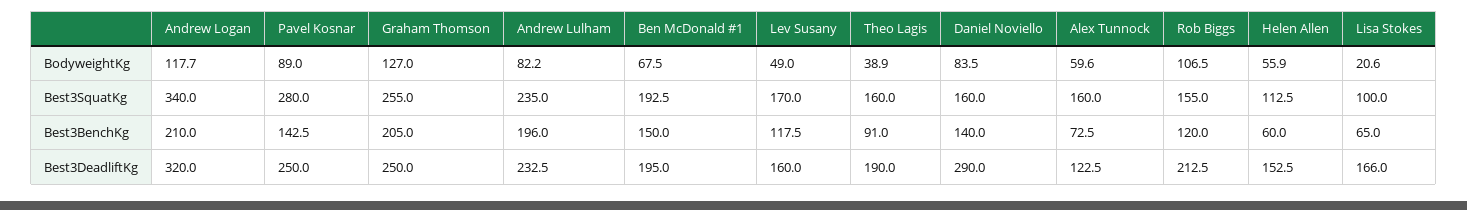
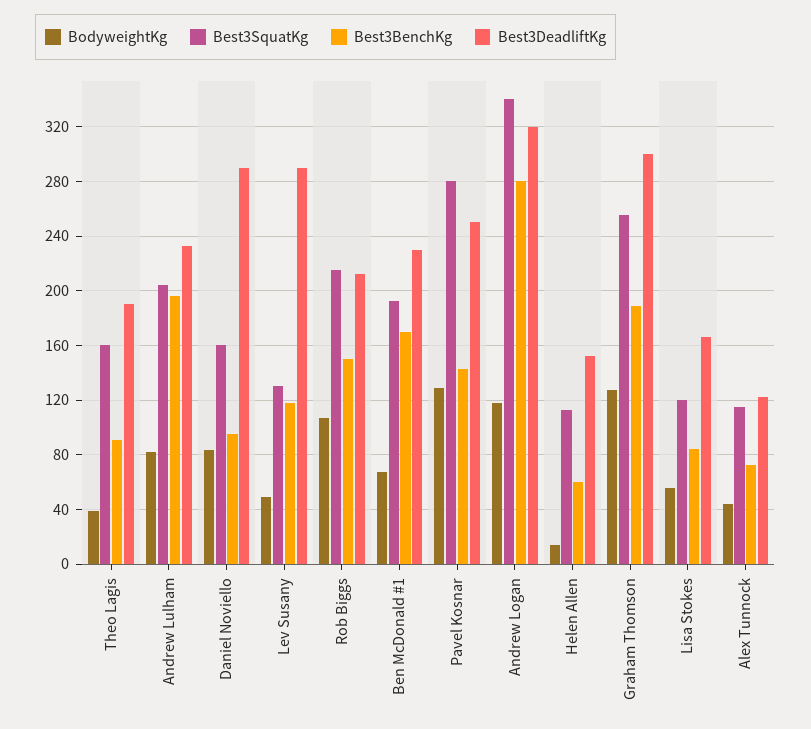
BodyweightKg, Pavel Kosnar: 89 -> 130
BodyweightKg, Alex Tunnock: 59.6 -> 45
BodyweightKg, Helen Allen: 55.9 -> 15
BodyweightKg, Lisa Stokes: 20.6 -> 55
Best3SquatKg, Andrew Lulham: 235 -> 205
Best3SquatKg, Lev Susany: 170 -> 130
Best3SquatKg, Alex Tunnock: 160 -> 115
Best3SquatKg, Rob Biggs: 155 -> 215
Best3SquatKg, Lisa Stokes: 100 -> 120
Best3BenchKg, Andrew Logan: 210 -> 280
Best3BenchKg, Graham Thomson: 205 -> 190
Best3BenchKg, Ben McDonald #1: 150 -> 170
Best3BenchKg, Daniel Noviello: 140 -> 95
Best3BenchKg, Rob Biggs: 120 -> 150
Best3BenchKg, Lisa Stokes: 65 -> 85
Best3DeadliftKg, Graham Thomson: 250 -> 300
Best3DeadliftKg, Ben McDonald #1: 195 -> 230
Best3DeadliftKg, Lev Susany: 160 -> 290

